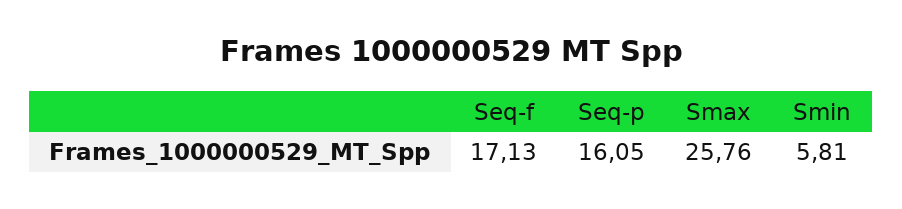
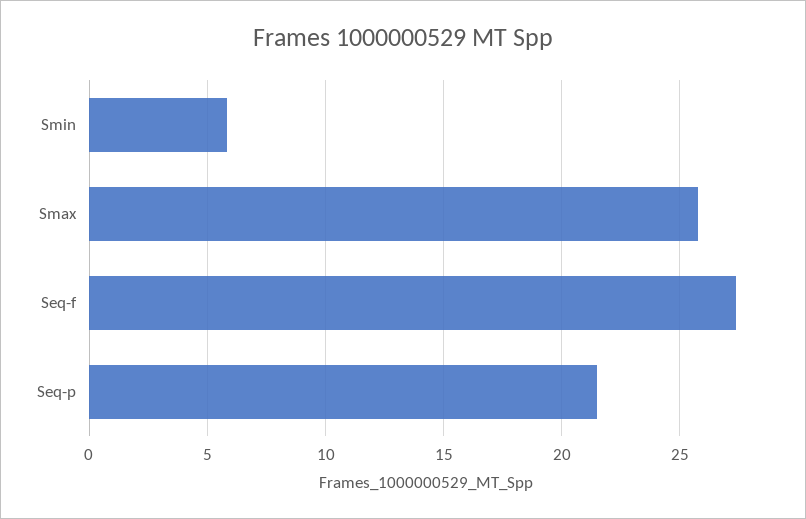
Seq-f: 17.13 -> 27.5
Seq-p: 16.05 -> 21.5

